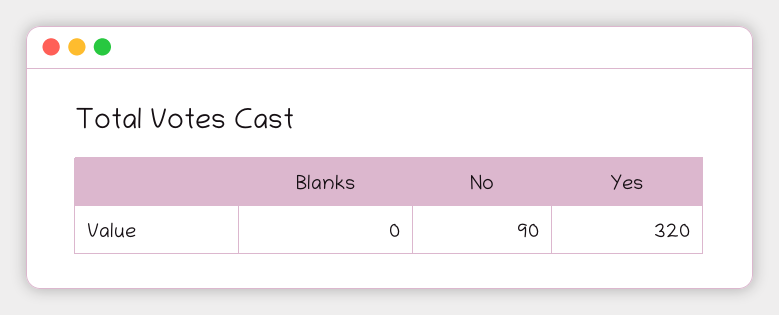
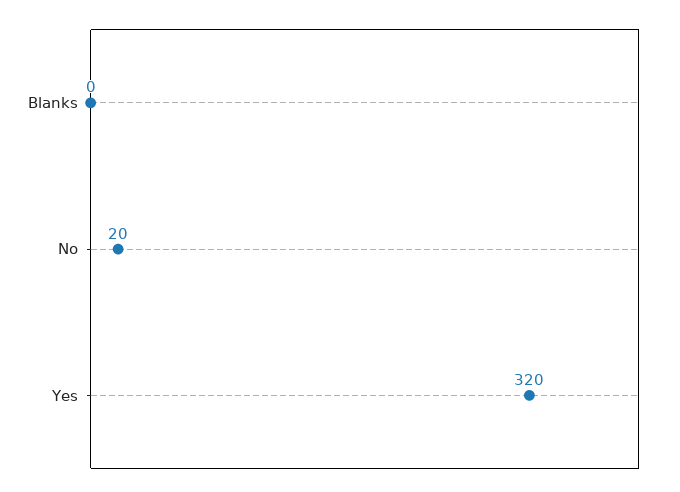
No: 90 -> 20

